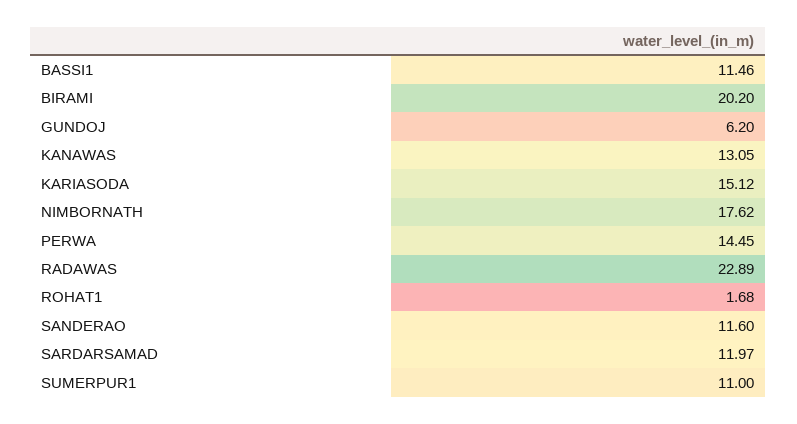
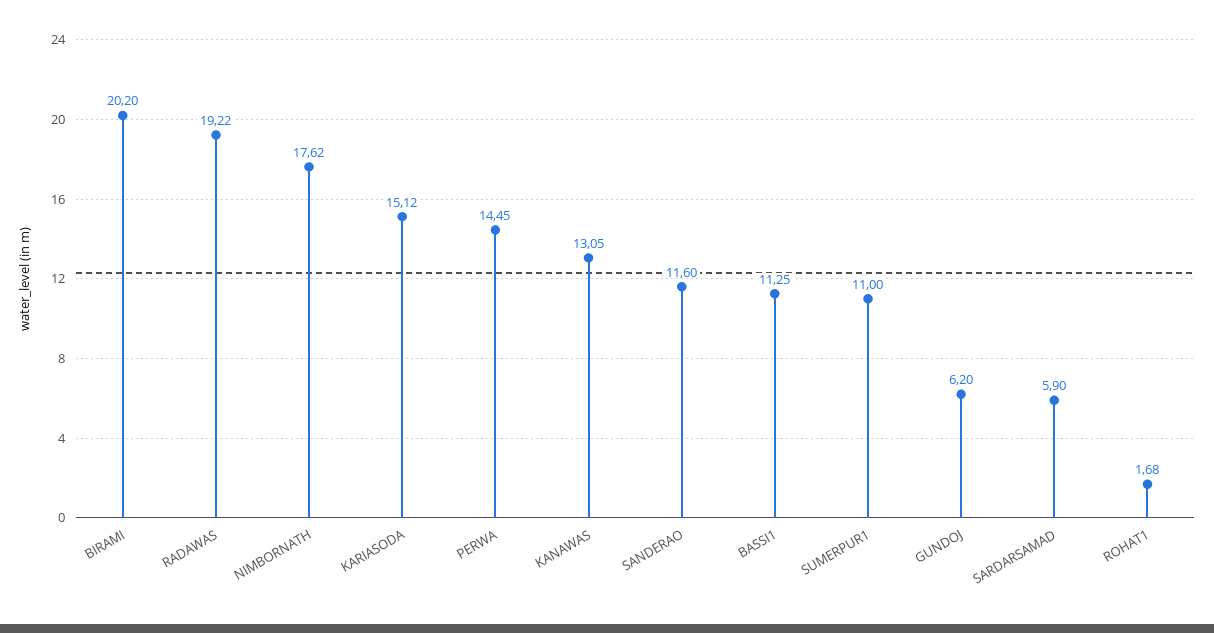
BASSI1: 11.46 -> 11.25
RADAWAS: 22.89 -> 19.22
SARDARSAMAD: 11.97 -> 5.9

